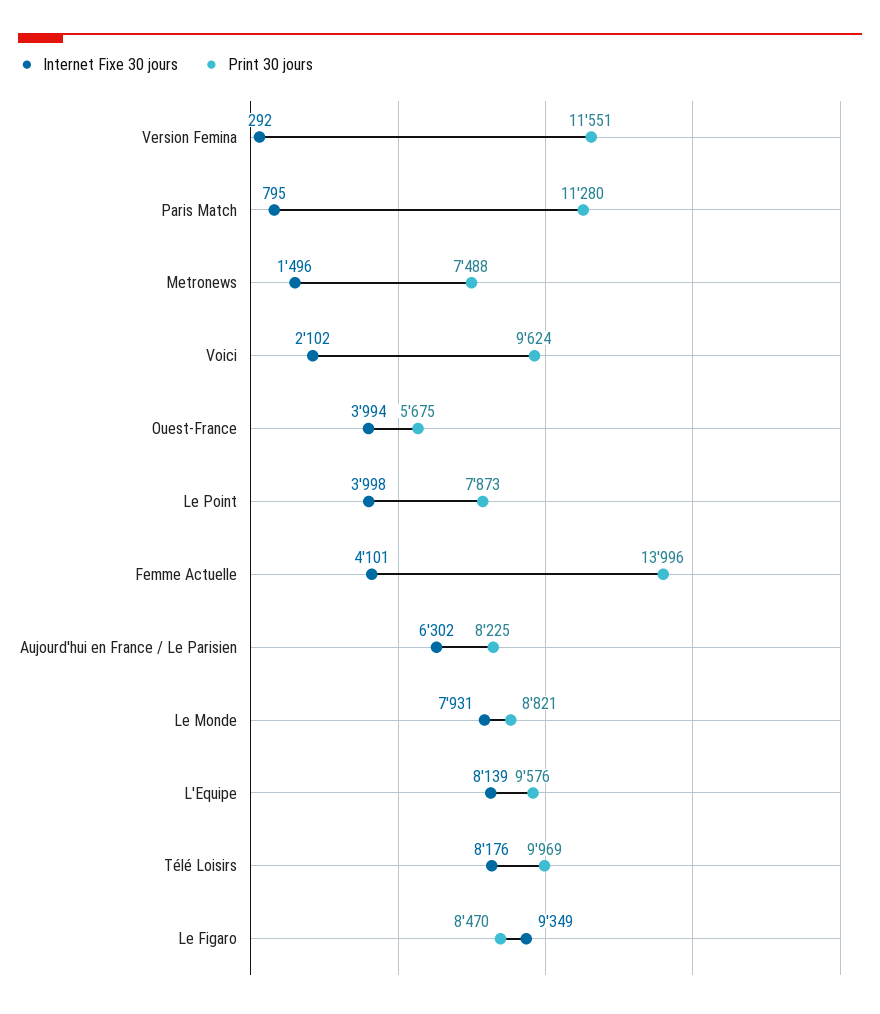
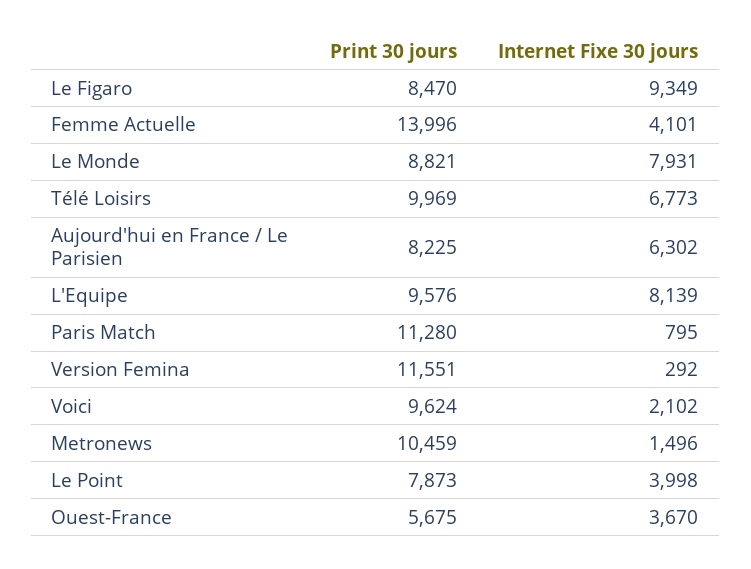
Print 30 jours, Metronews: 7488 -> 10459
Internet Fixe 30 jours, Ouest-France: 3994 -> 3670
Internet Fixe 30 jours, Télé Loisirs: 8176 -> 6773

